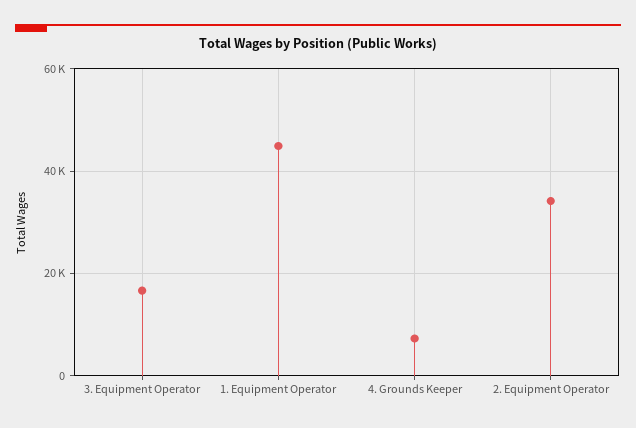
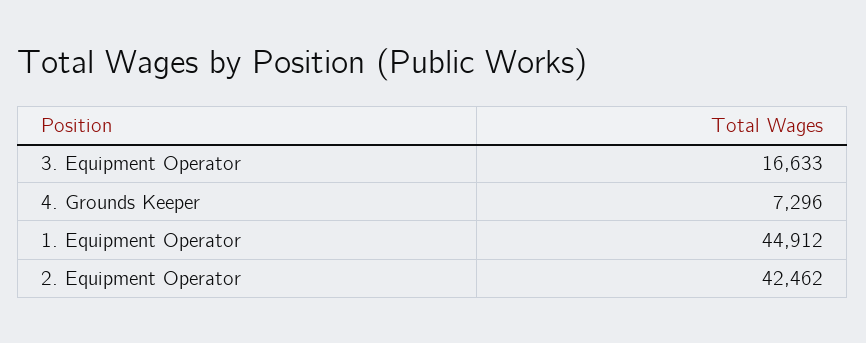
2. Equipment Operator: 34000 -> 42462

